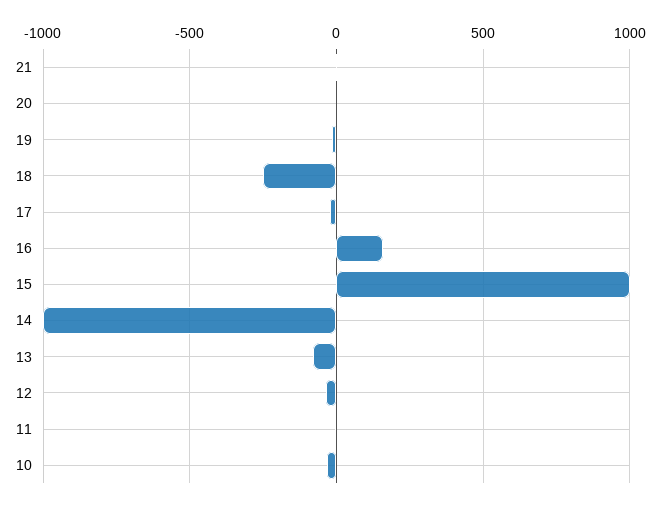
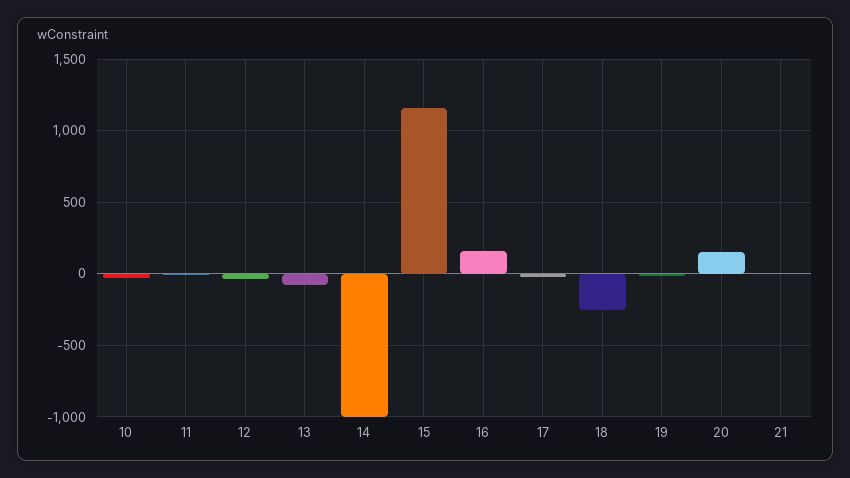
20: 0 -> 150
15: 1000 -> 1150

